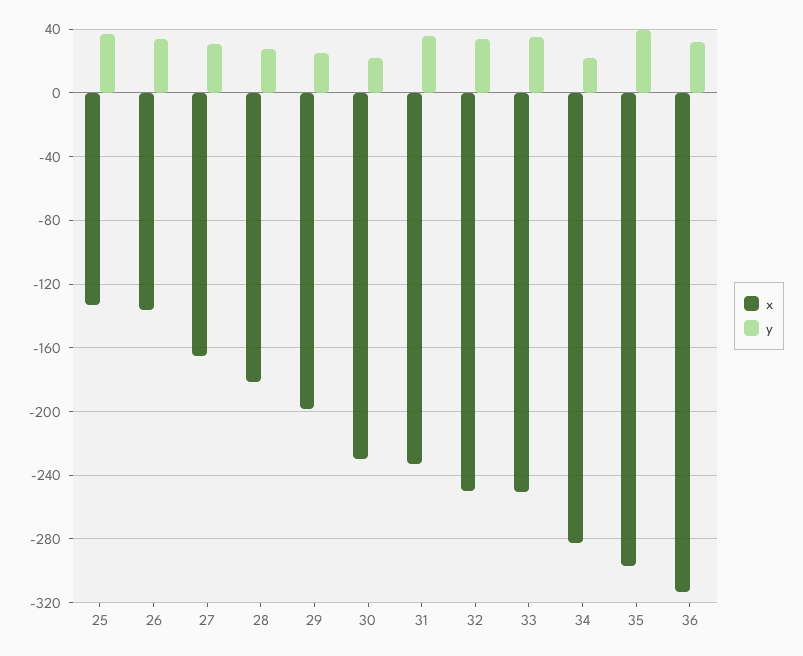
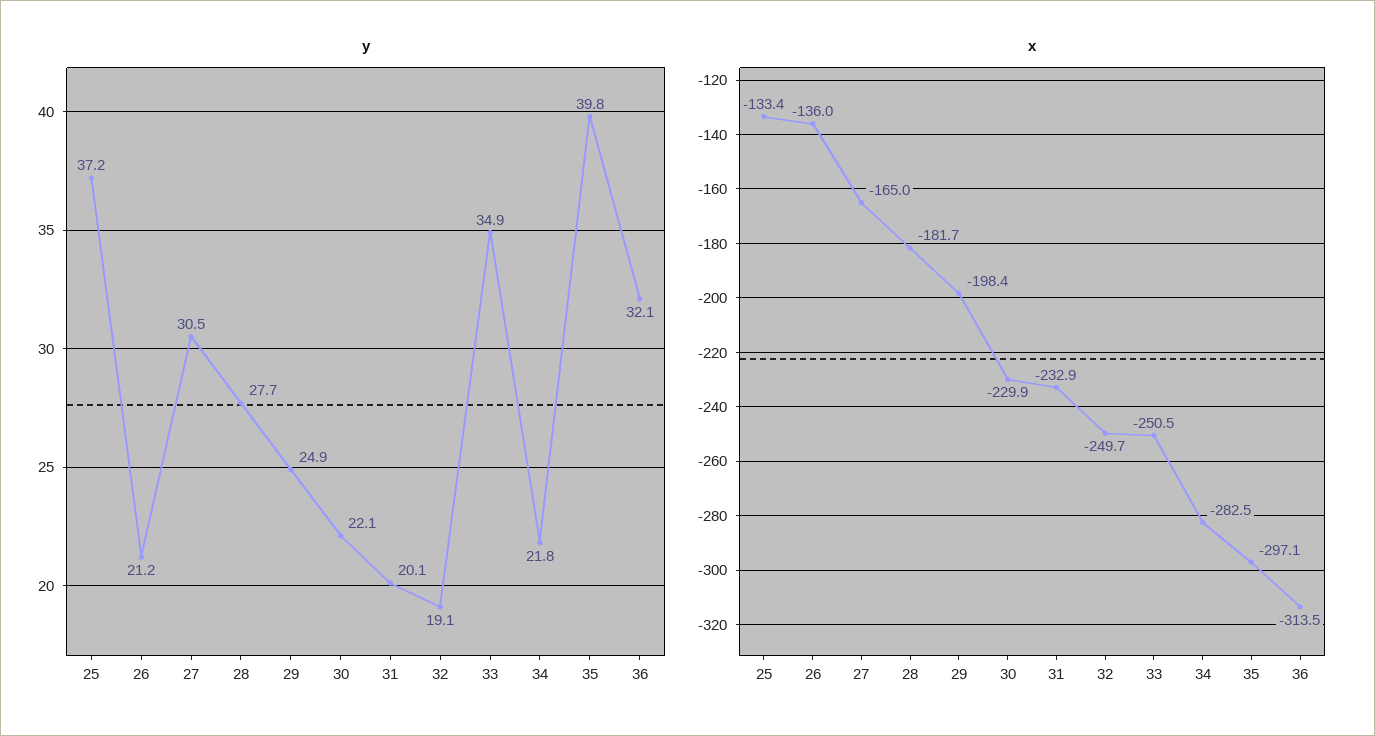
y, 26: 35 -> 21.2
y, 31: 35 -> 20.1
y, 32: 35 -> 19.1

